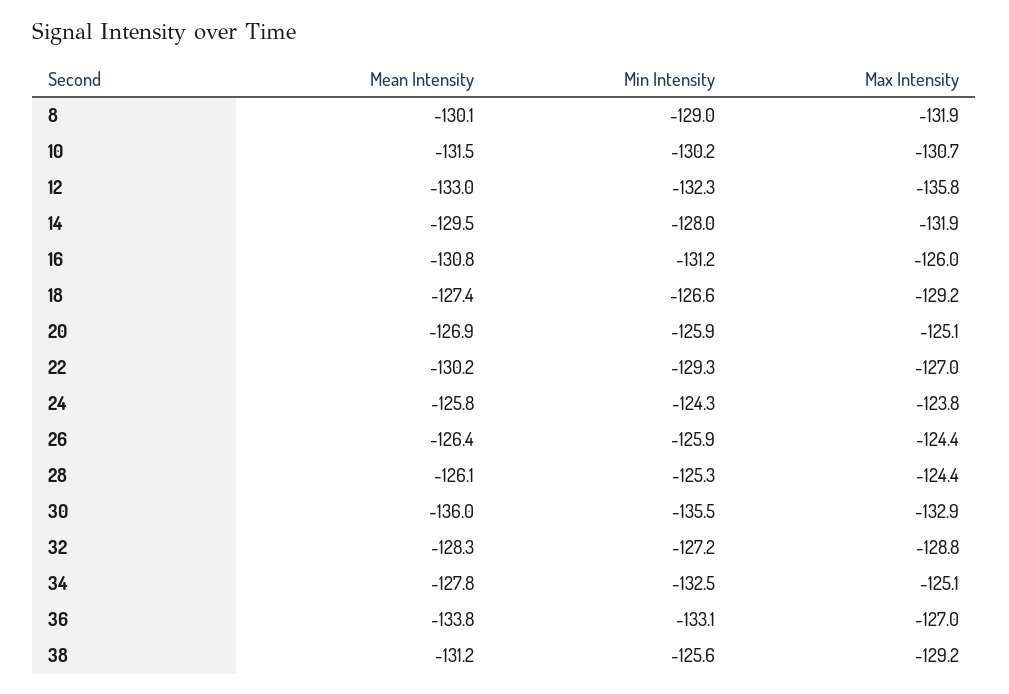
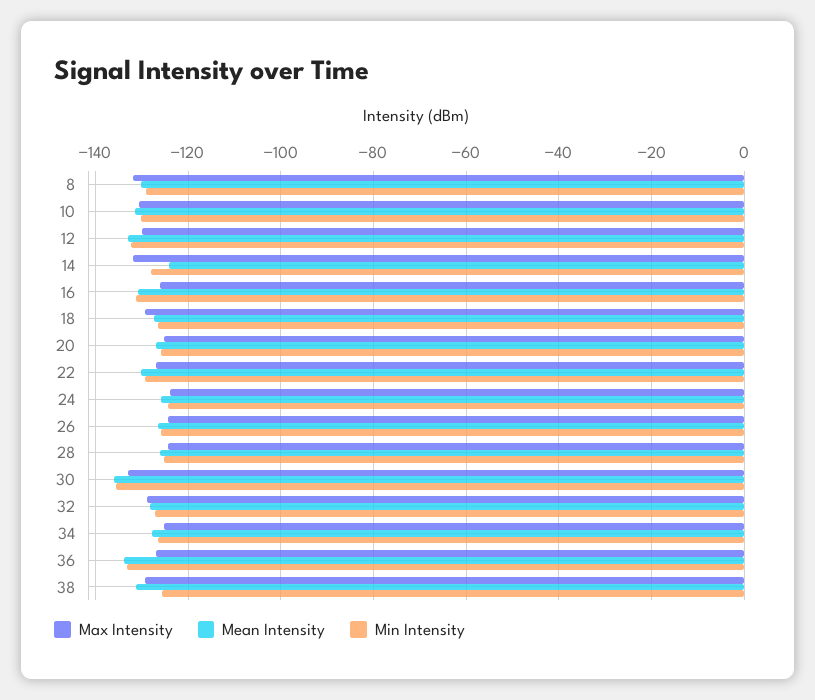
Max Intensity, 12: -135.8 -> -130
Mean Intensity, 14: -129.5 -> -124
Min Intensity, 34: -132.5 -> -126

